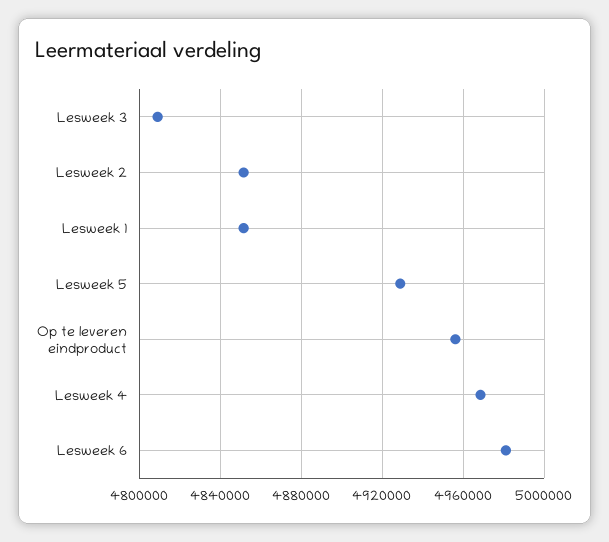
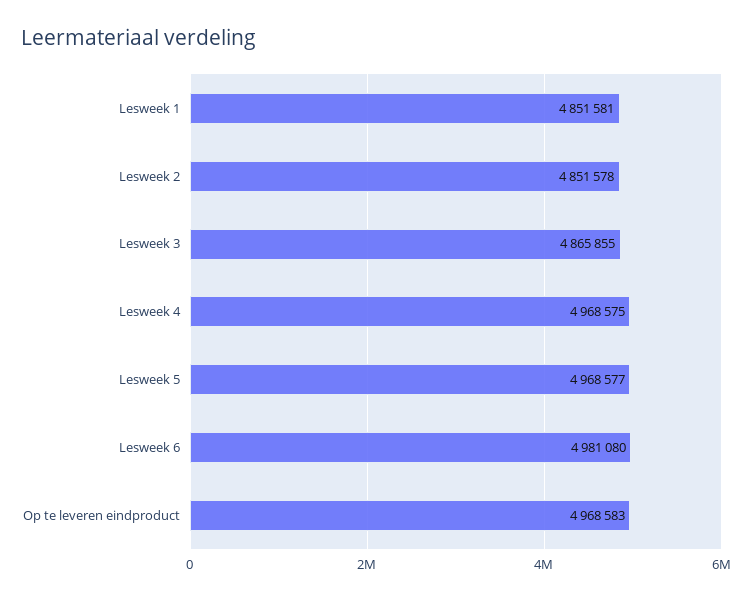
Lesweek 3: 4810000 -> 4865855
Lesweek 5: 4930000 -> 4968577
Op te leveren eindproduct: 4955000 -> 4968583

